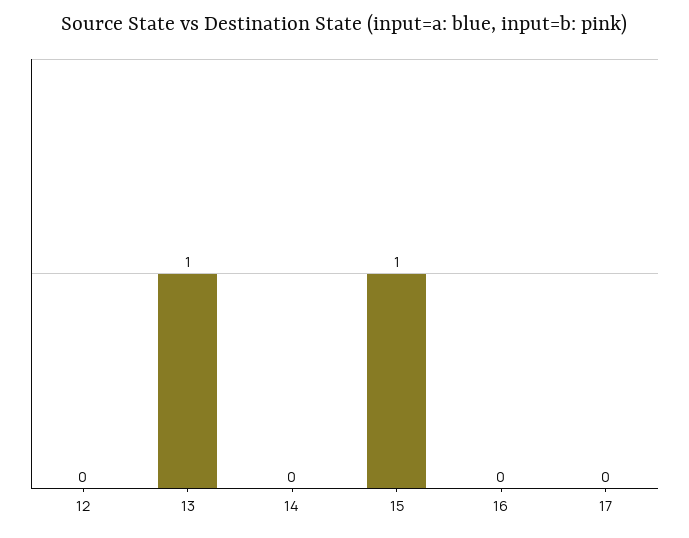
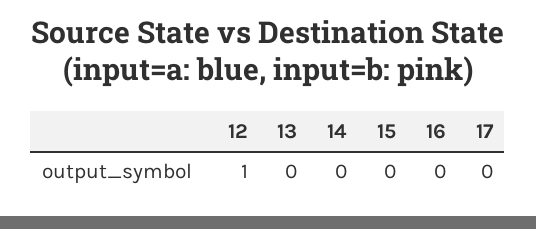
12: 0 -> 1
13: 1 -> 0
15: 1 -> 0

